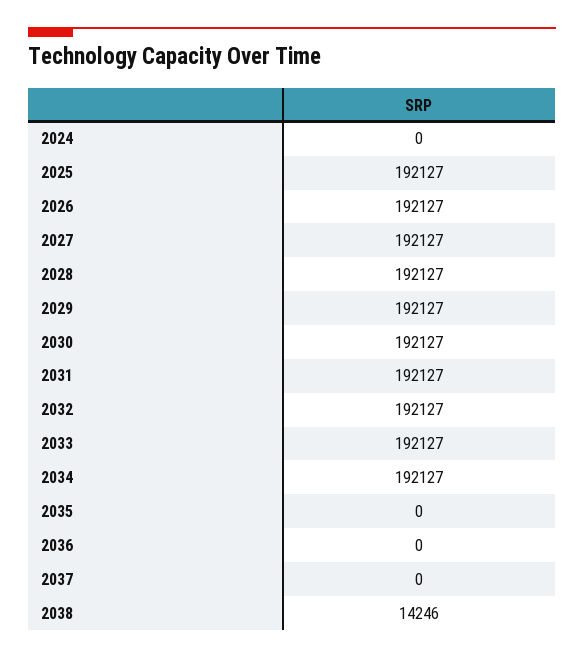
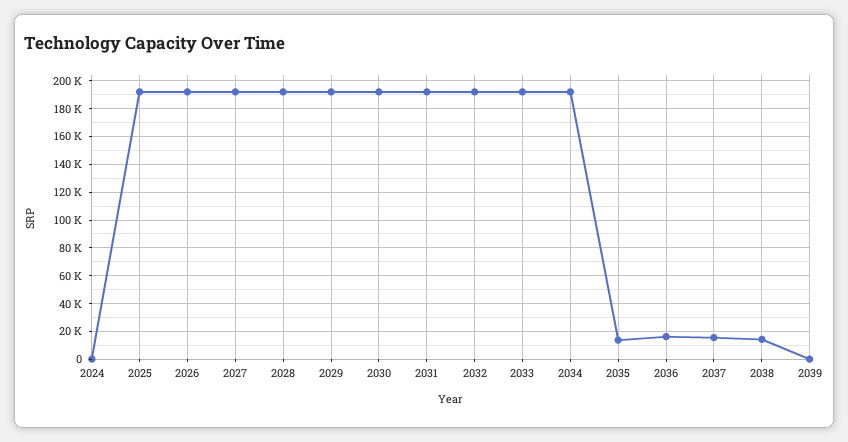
2035: 0 -> 15000
2036: 0 -> 15000
2037: 0 -> 15000
2039: none -> 0

